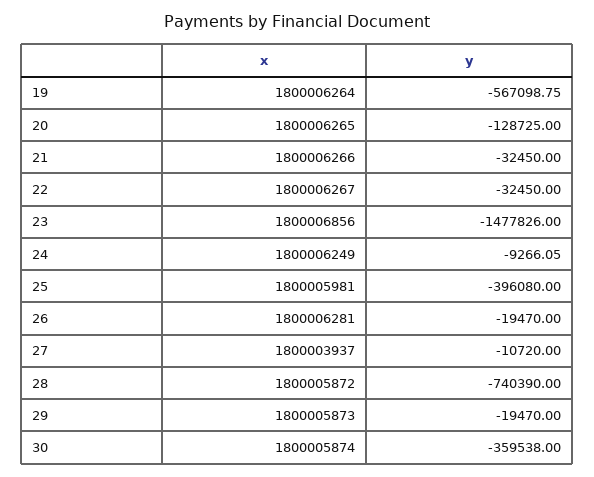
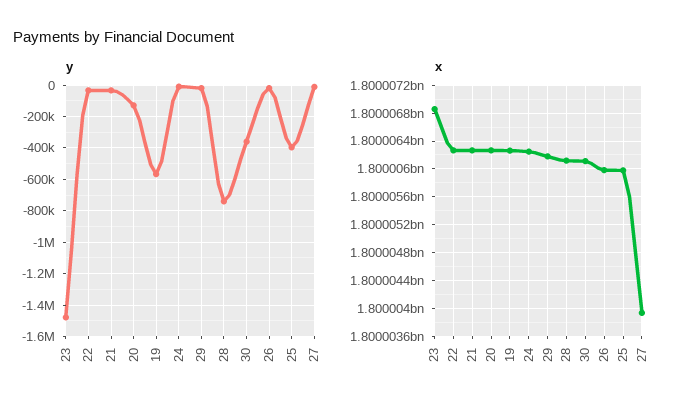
x, 26: 1800006281 -> 1800006000
x, 28: 1800005872 -> 1800006100
x, 29: 1800005873 -> 1800006200
x, 30: 1800005874 -> 1800006100

